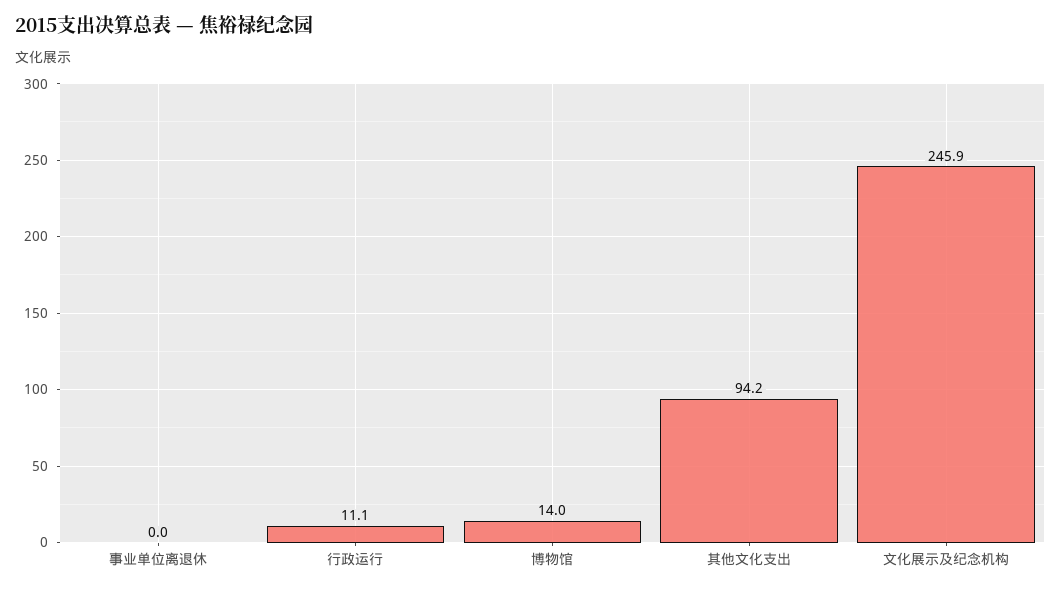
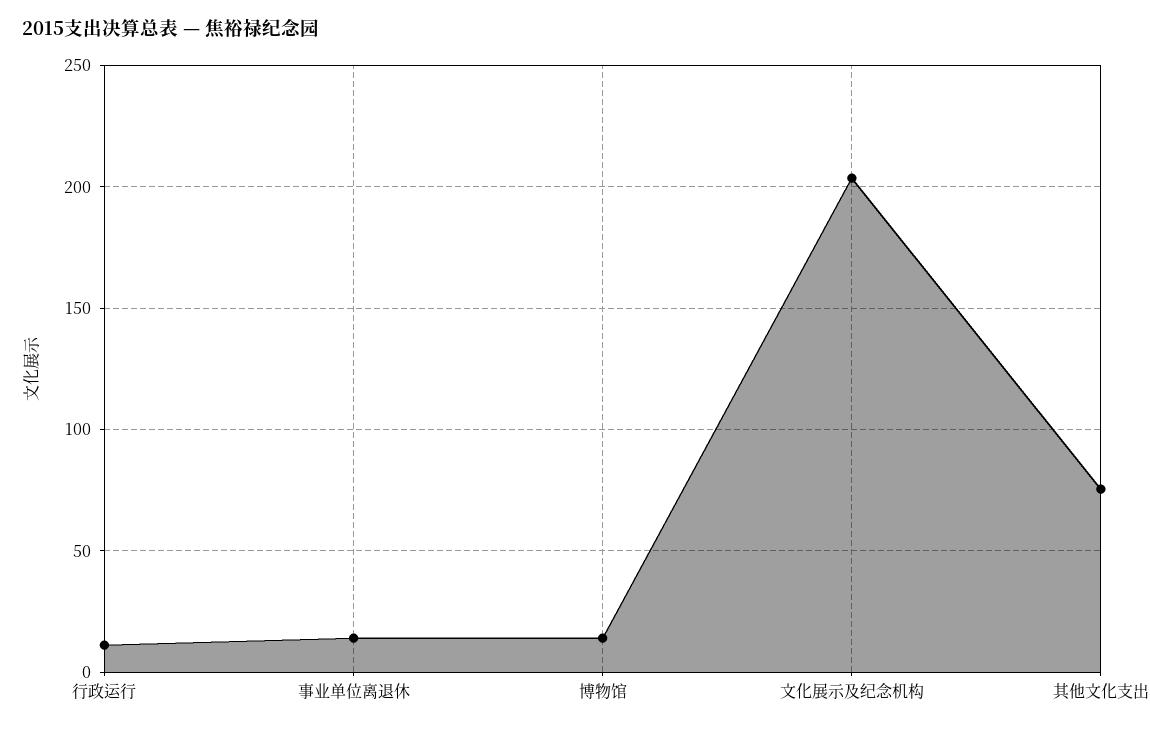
事业单位离退休: 0 -> 15
其他文化支出: 94.2 -> 75
文化展示及纪念机构: 245.9 -> 205

